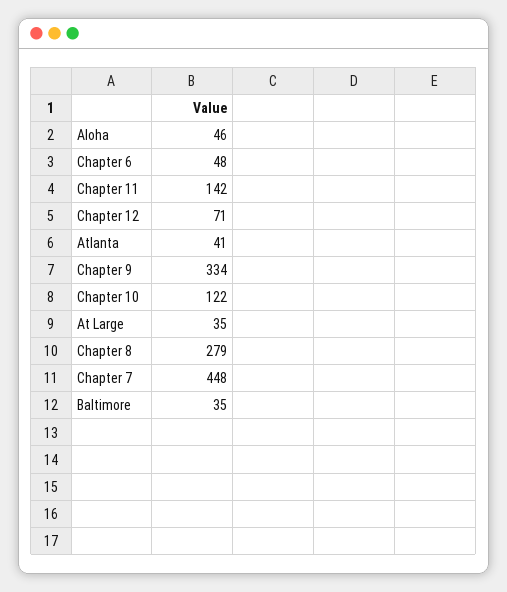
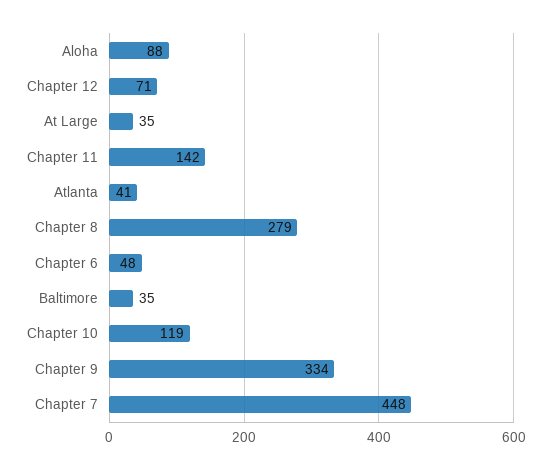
Aloha: 46 -> 88
Chapter 10: 122 -> 119

